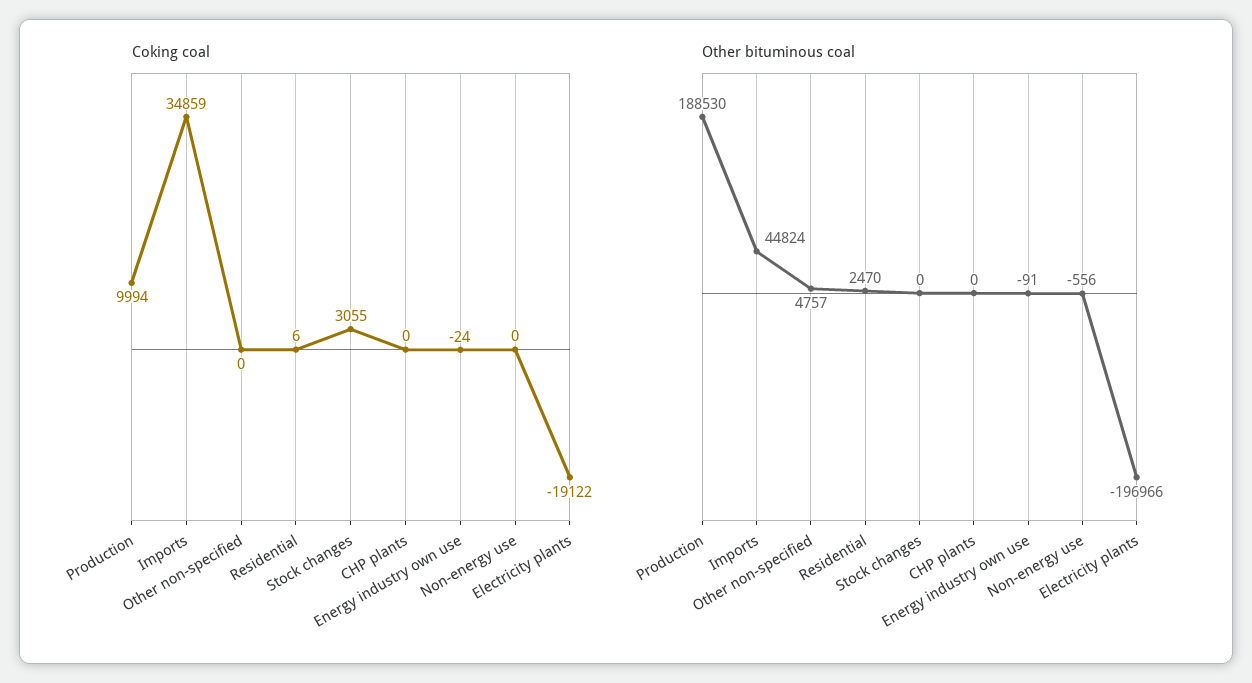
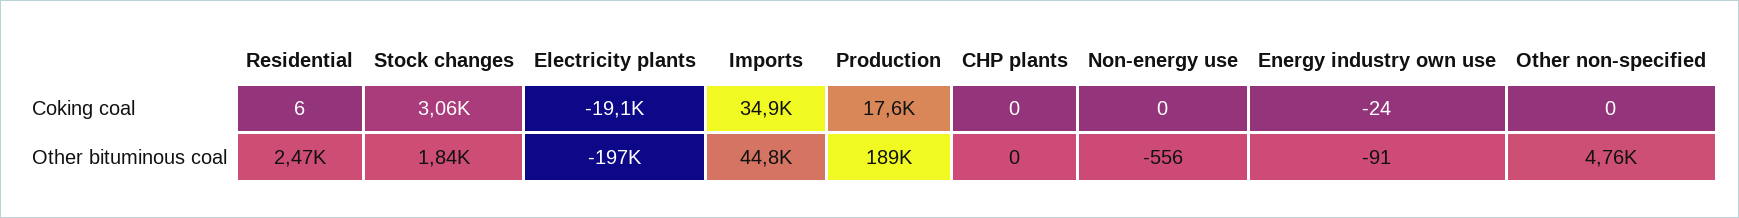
Coking coal, Production: 9994 -> 17600
Other bituminous coal, Stock changes: 0 -> 1840

